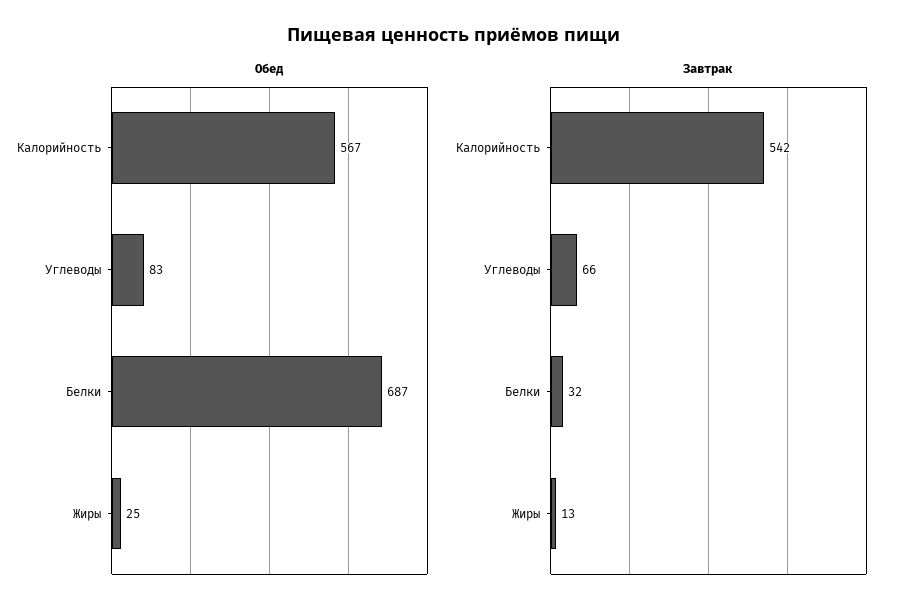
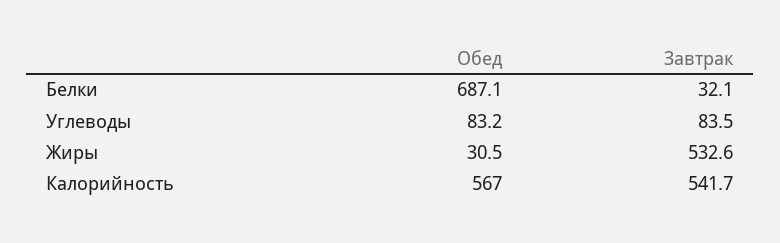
Обед, Жиры: 25 -> 30.5
Завтрак, Углеводы: 66 -> 83.5
Завтрак, Жиры: 13 -> 532.6

